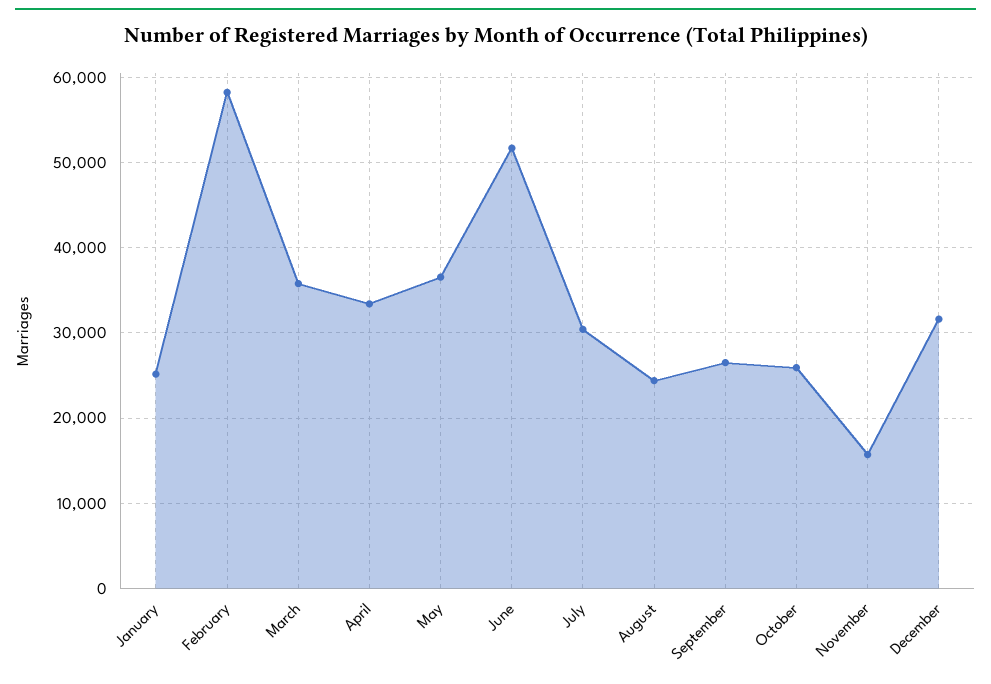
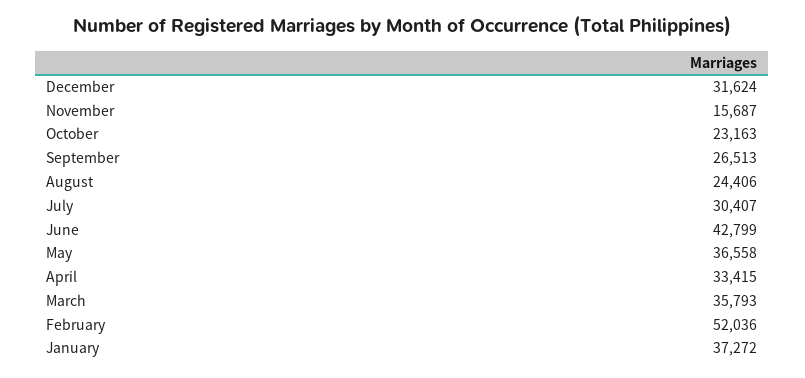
January: 25000 -> 37272
February: 58000 -> 52036
June: 52000 -> 42799
October: 26000 -> 23163

